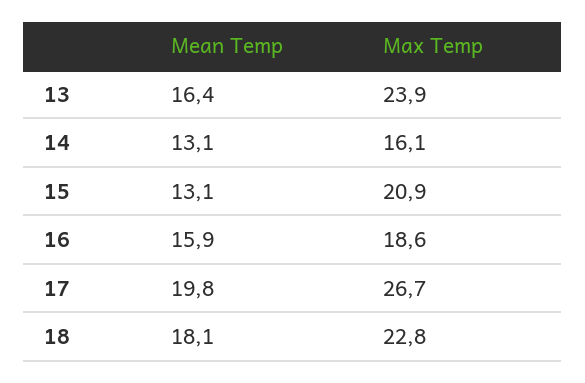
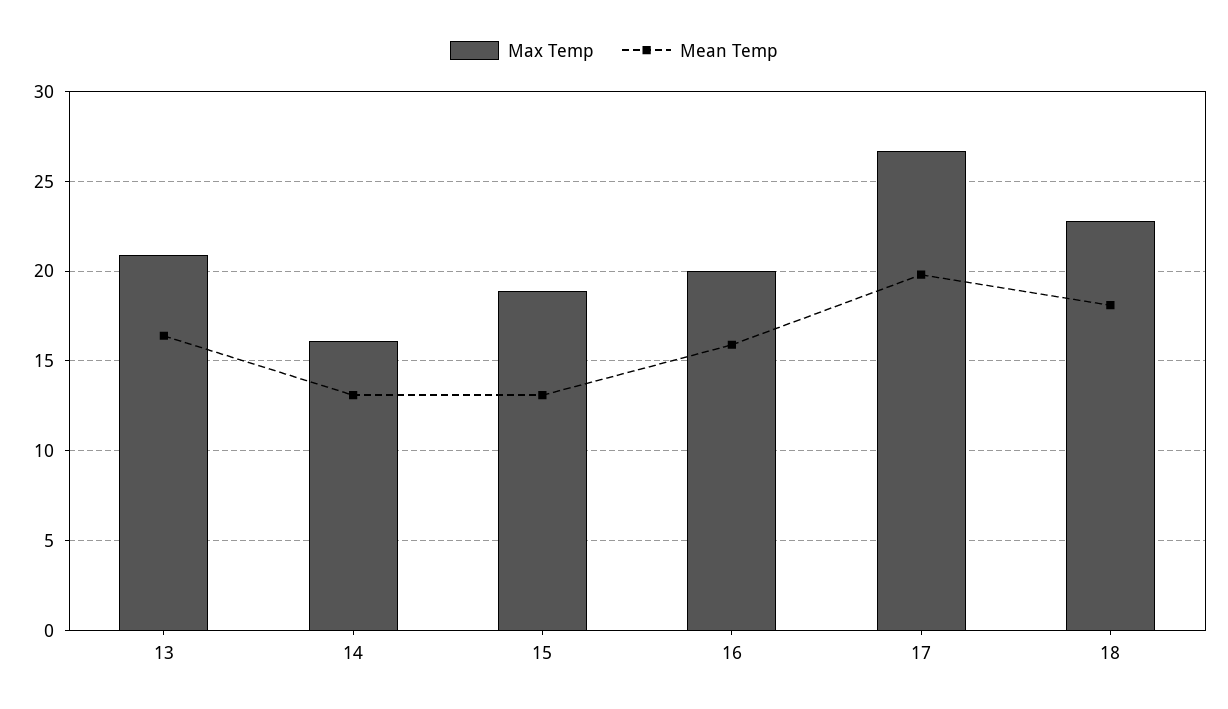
Max Temp, 13: 23.9 -> 21
Max Temp, 15: 20.9 -> 19
Max Temp, 16: 18.6 -> 20

